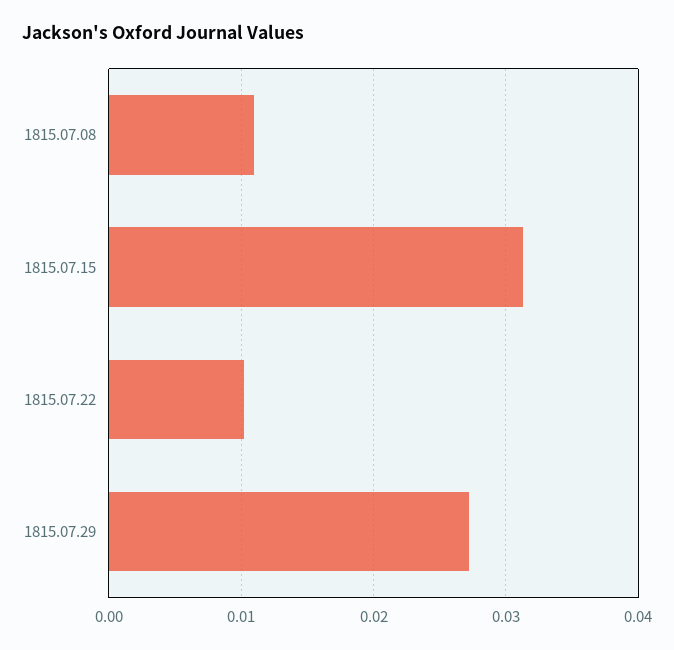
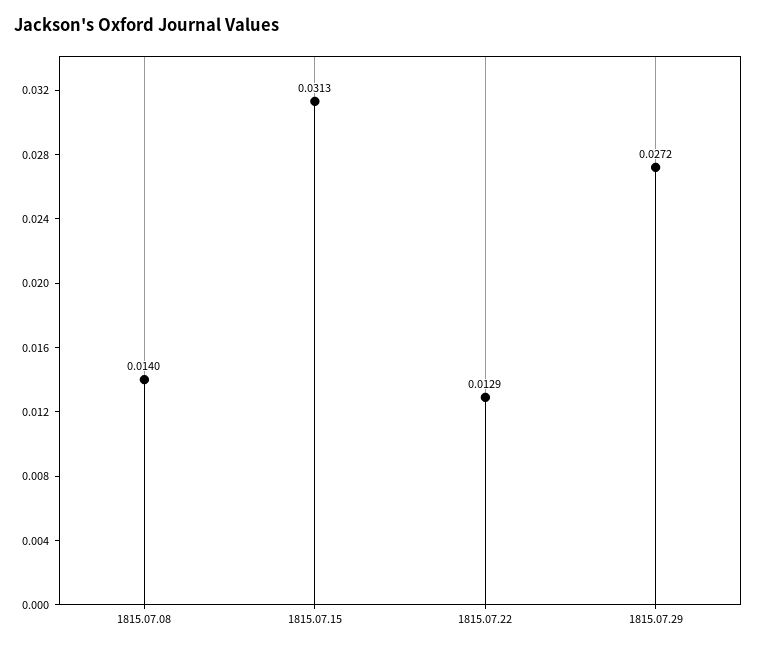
1815.07.08: 0.011 -> 0.014
1815.07.22: 0.01 -> 0.0129

